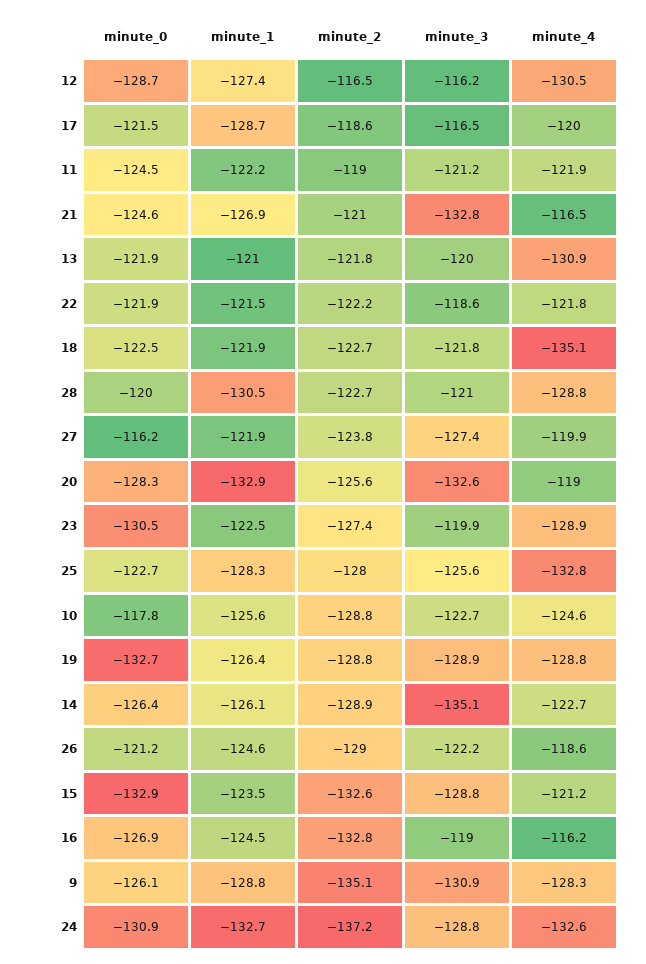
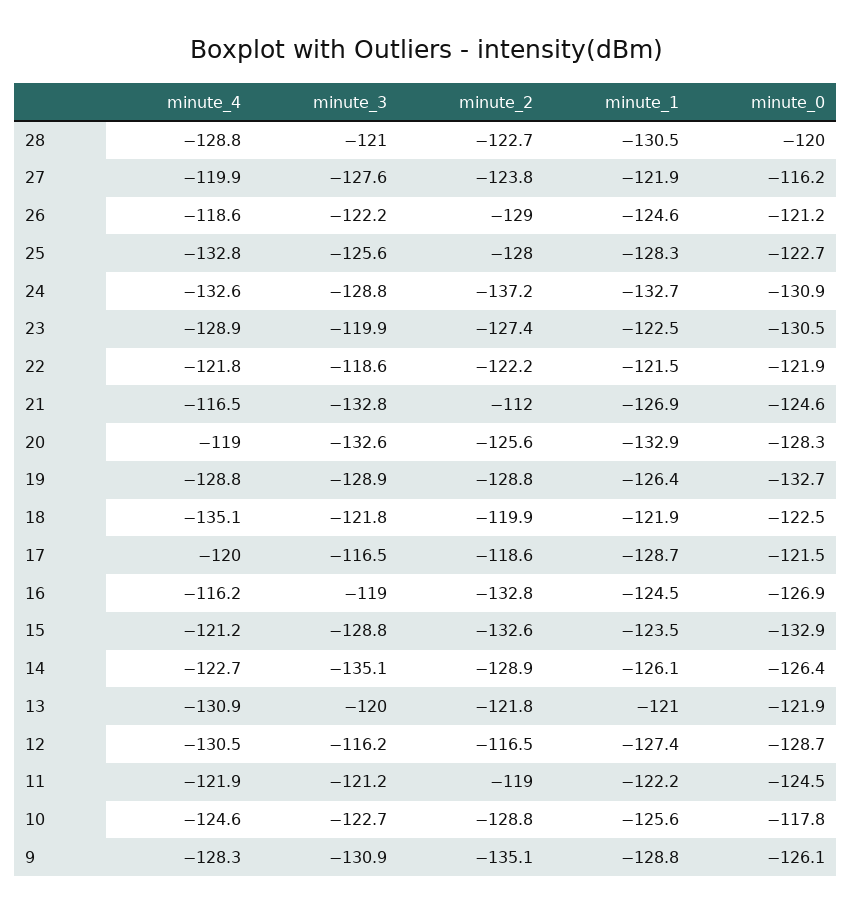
minute_2, 21: -121 -> -112
minute_2, 18: -122.7 -> -119.9
minute_3, 27: -127.4 -> -127.6

